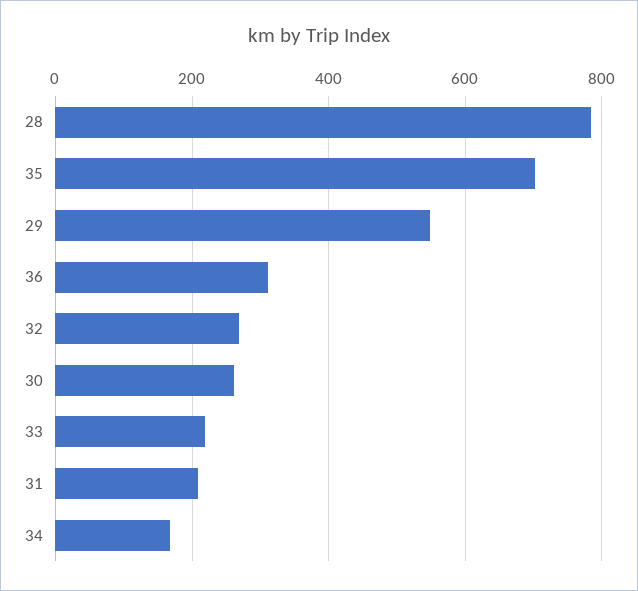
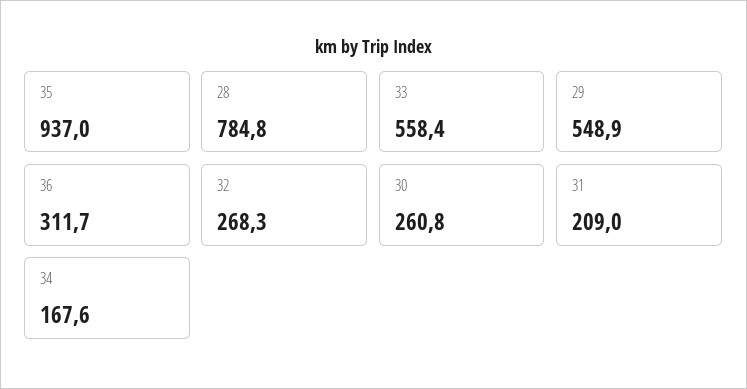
35: 700 -> 937
33: 220 -> 558.4

